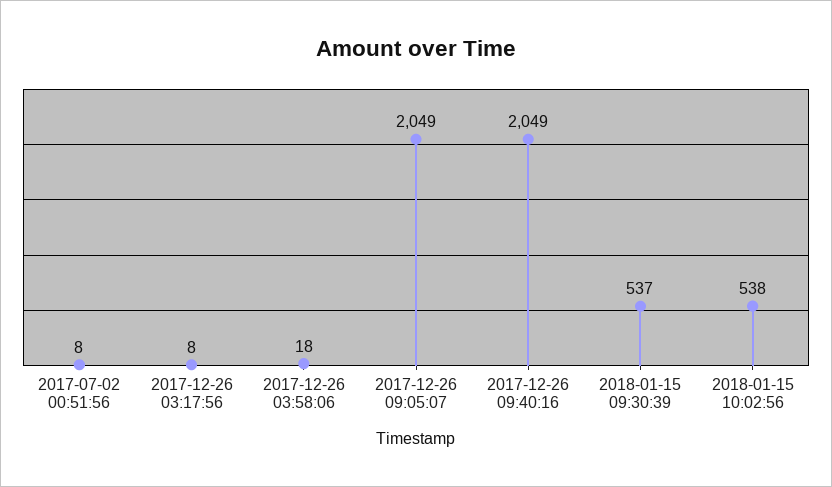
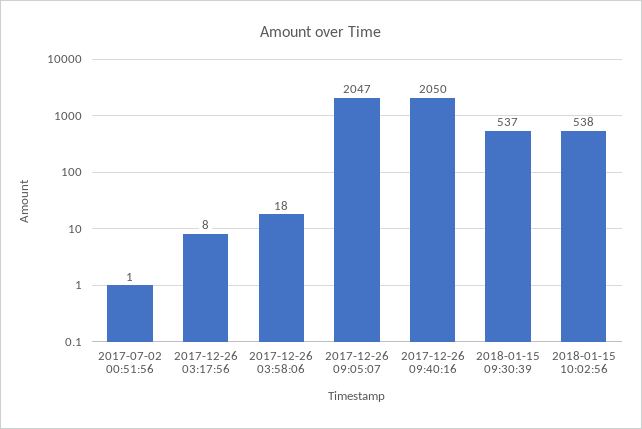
2017-07-02 00:51:56: 8 -> 1
2017-12-26 09:05:07: 2049 -> 2047
2017-12-26 09:40:16: 2049 -> 2050

